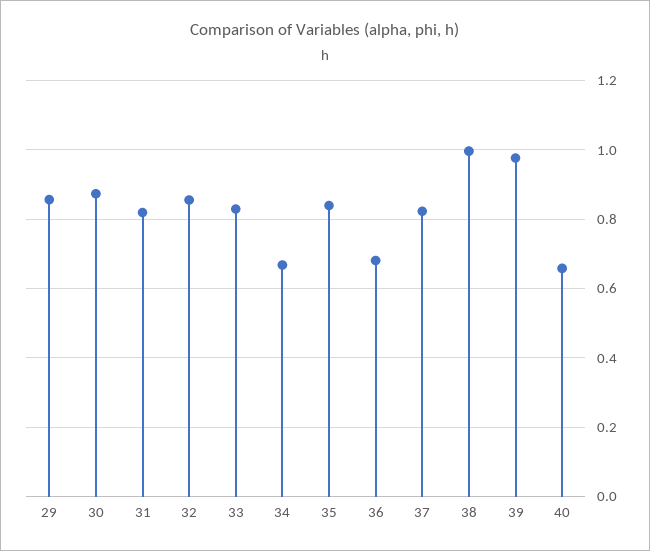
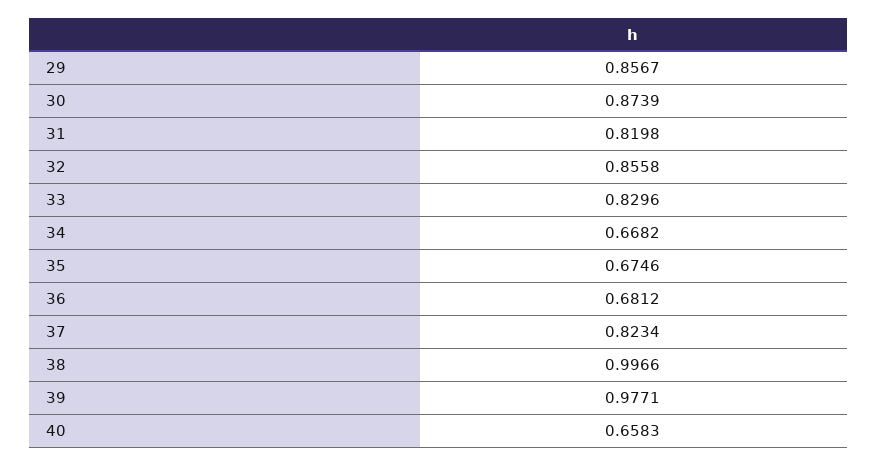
35: 0.84 -> 0.6746

